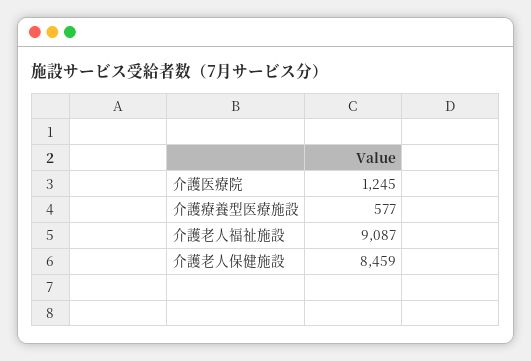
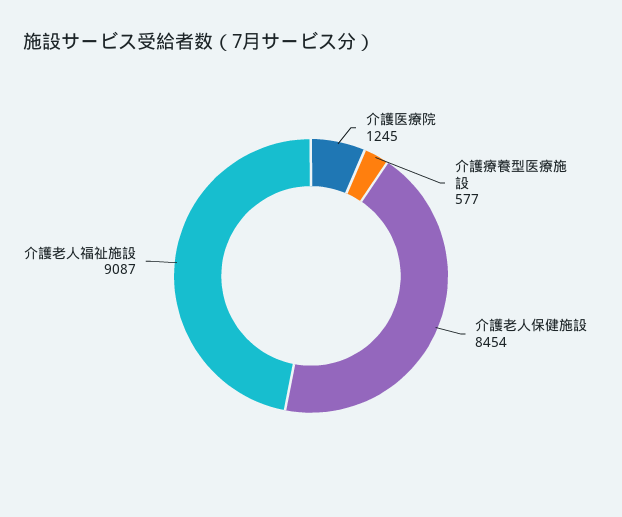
介護老人保健施設: 8459 -> 8454

